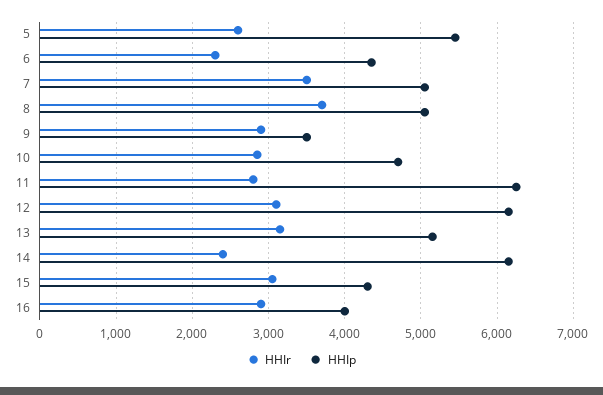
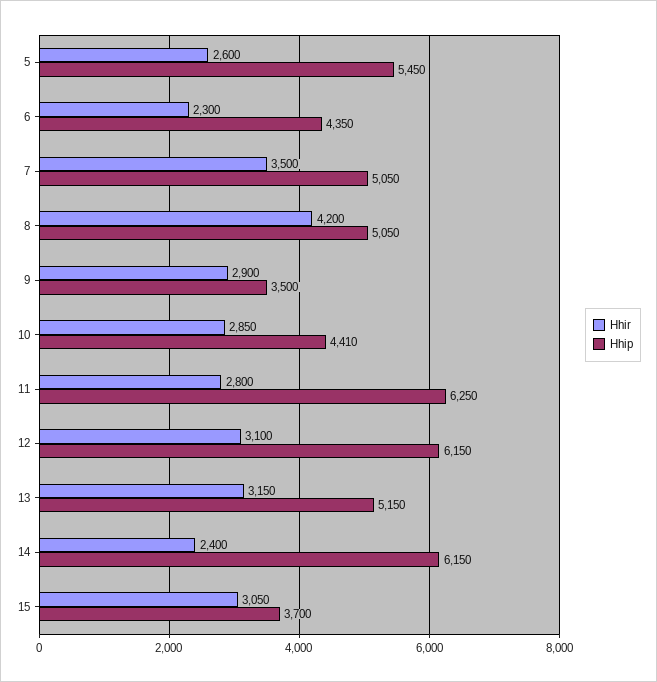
HHIr, 8: 3700 -> 4200
HHIp, 10: 4700 -> 4410
HHIp, 15: 4300 -> 3700
HHIr, 16: 2900 -> none
HHIp, 16: 4000 -> none

